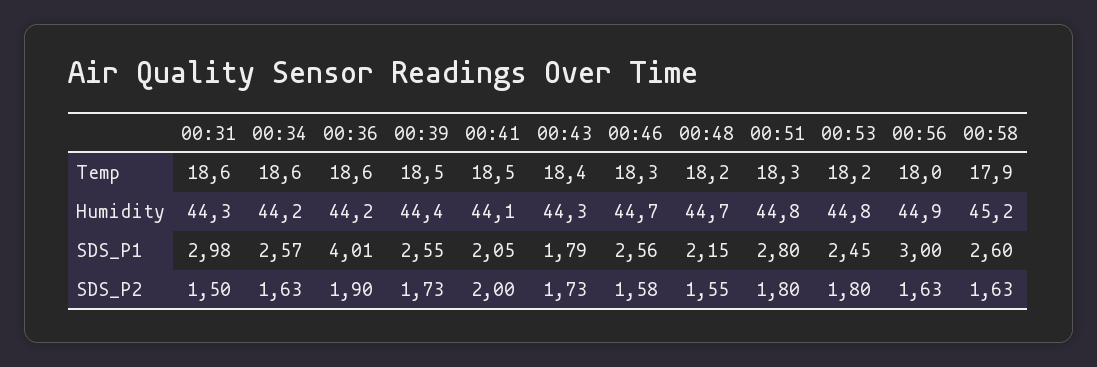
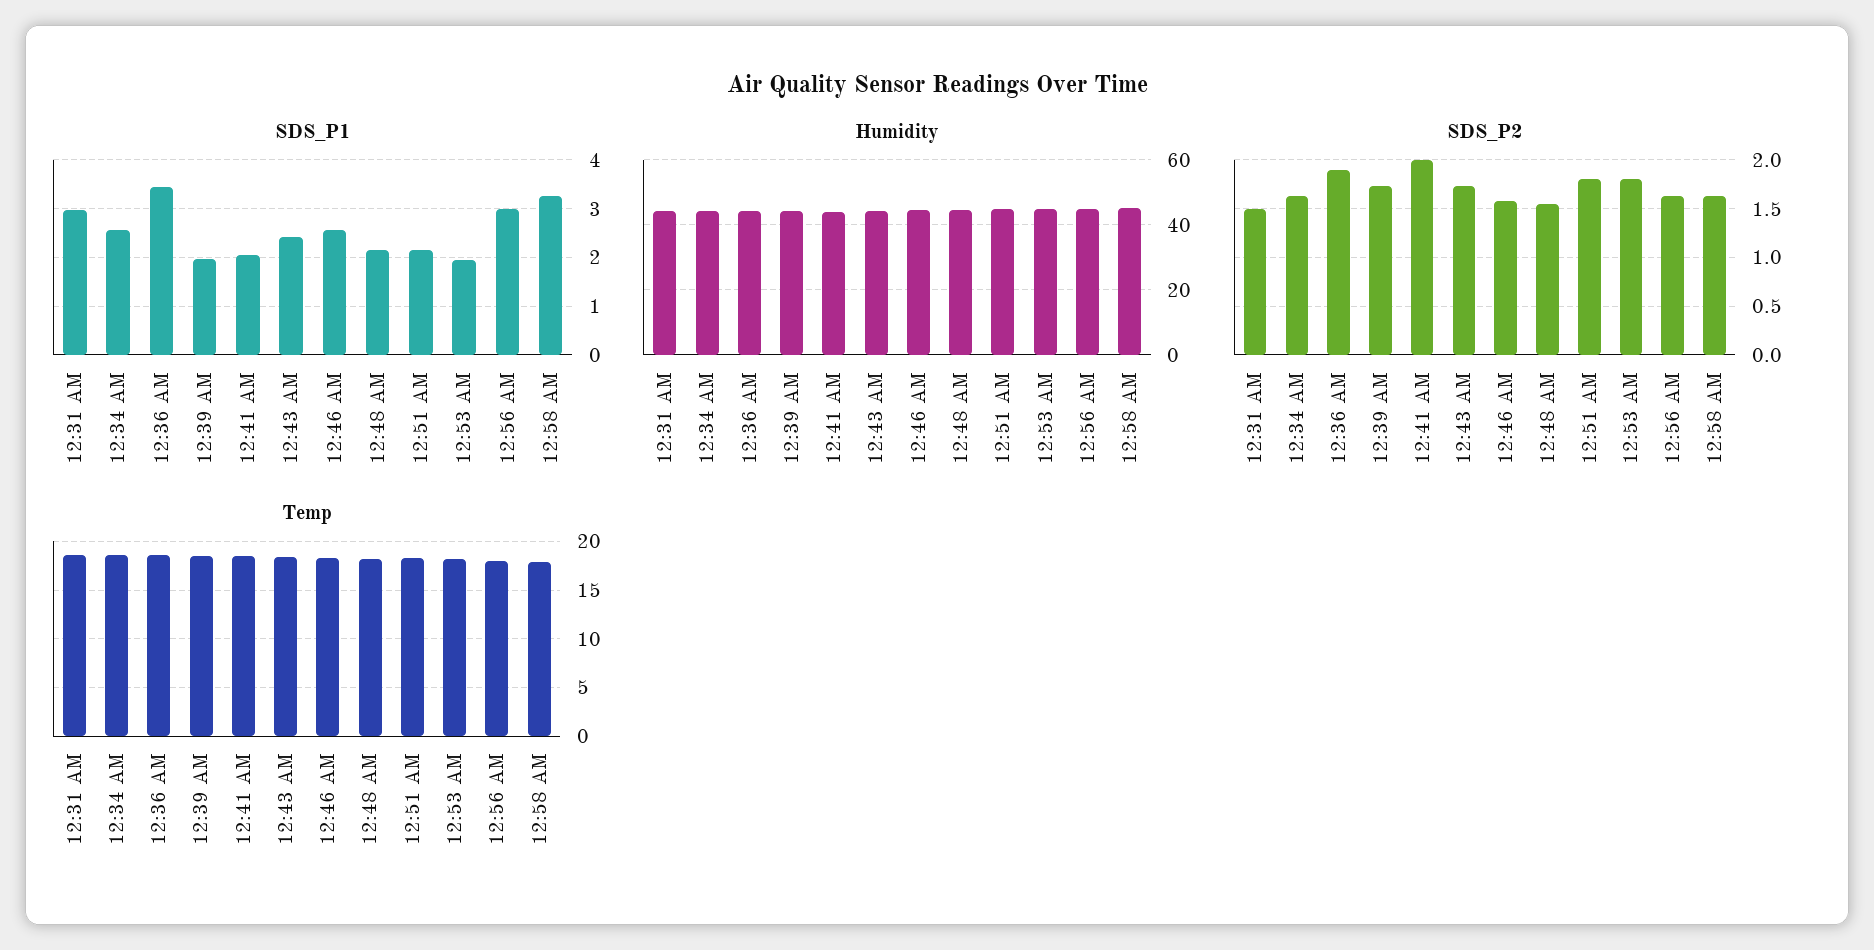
SDS_P1, 00:36: 4.01 -> 3.4
SDS_P1, 00:39: 2.55 -> 2
SDS_P1, 00:43: 1.79 -> 2.4
SDS_P1, 00:51: 2.8 -> 2.2
SDS_P1, 00:53: 2.45 -> 2
SDS_P1, 00:58: 2.6 -> 3.2

